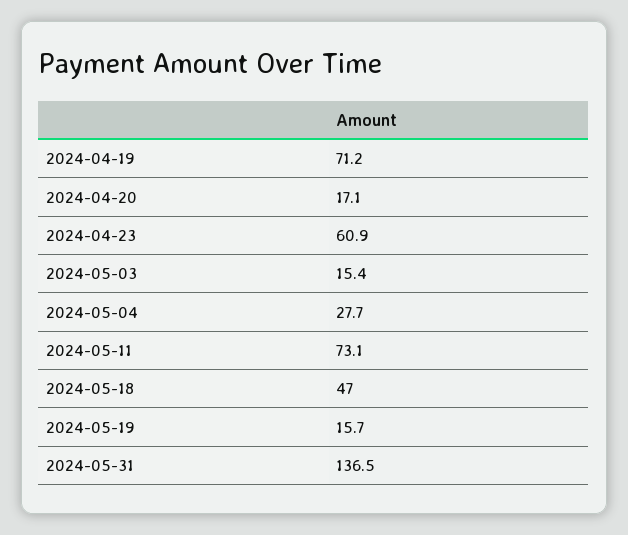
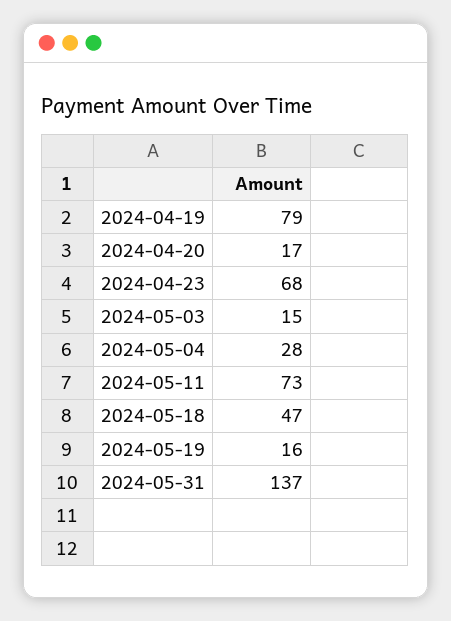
2024-04-19: 71.2 -> 79
2024-04-23: 60.9 -> 68

